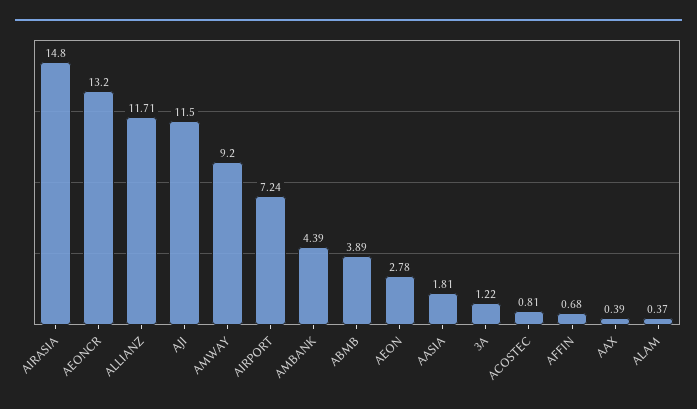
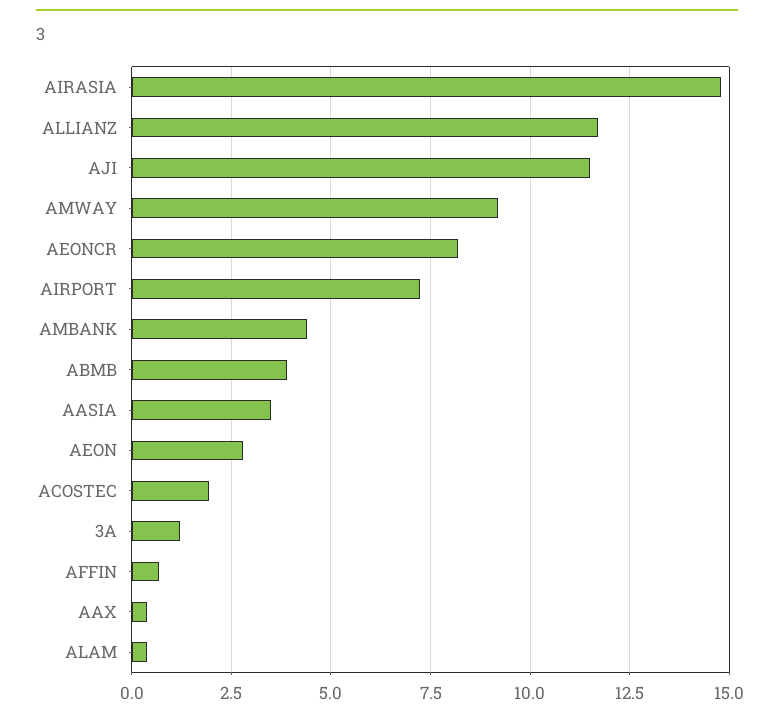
AEONCR: 13.2 -> 8.25
AASIA: 1.81 -> 3.5
ACOSTEC: 0.81 -> 2

